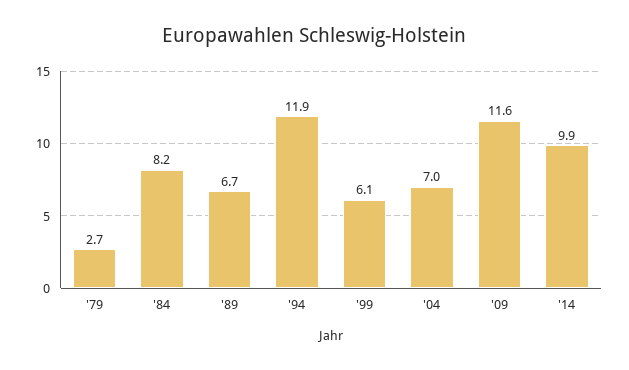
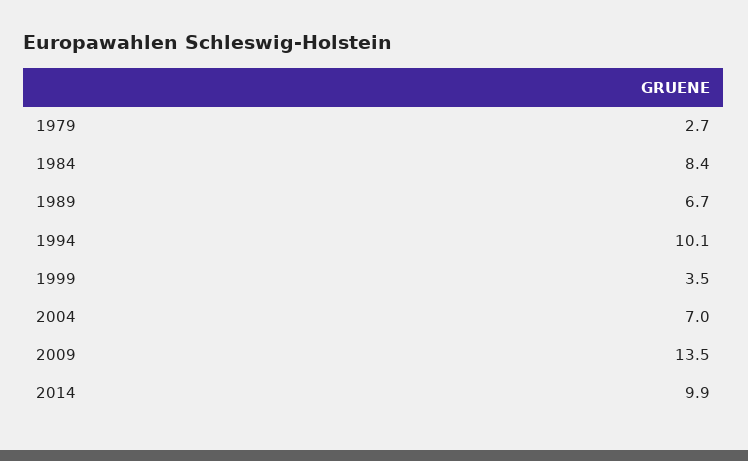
'84: 8.2 -> 8.4
'94: 11.9 -> 10.1
'99: 6.1 -> 3.5
'09: 11.6 -> 13.5

